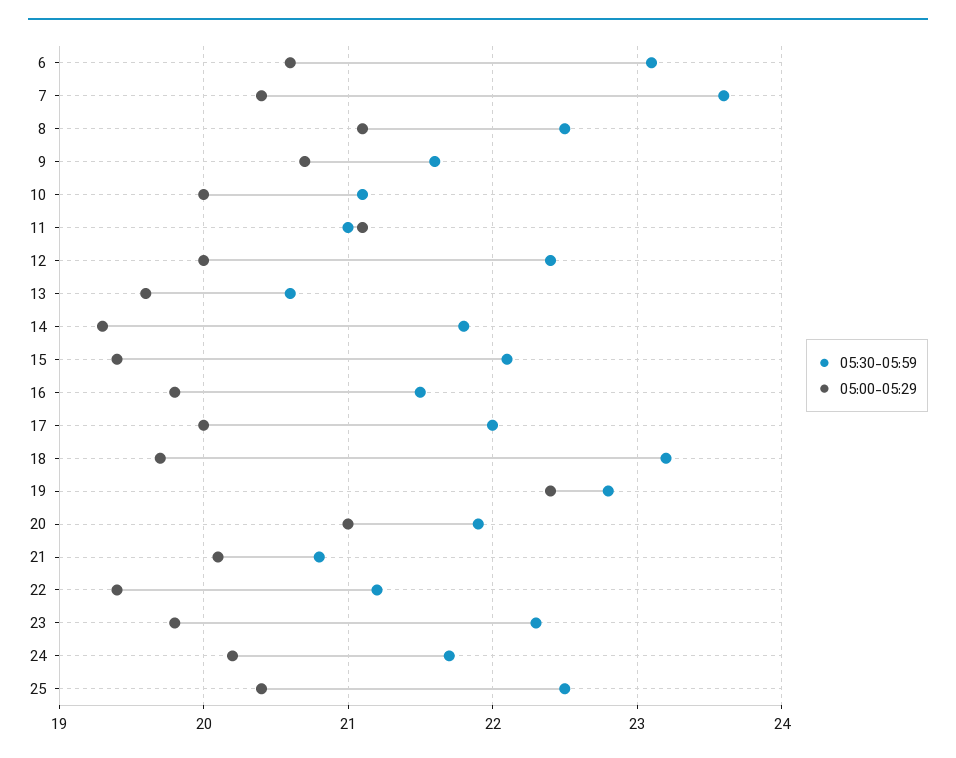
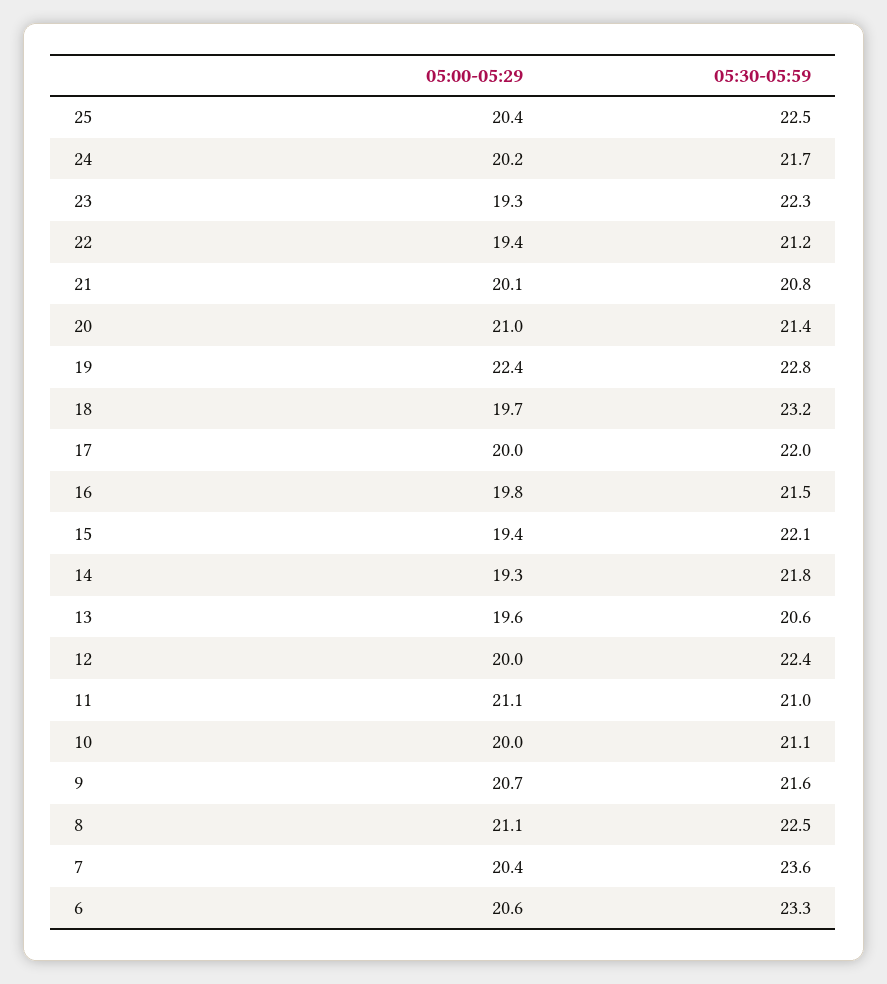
05:30-05:59, 6: 23.1 -> 23.3
05:30-05:59, 20: 21.9 -> 21.4
05:00-05:29, 23: 19.8 -> 19.3

